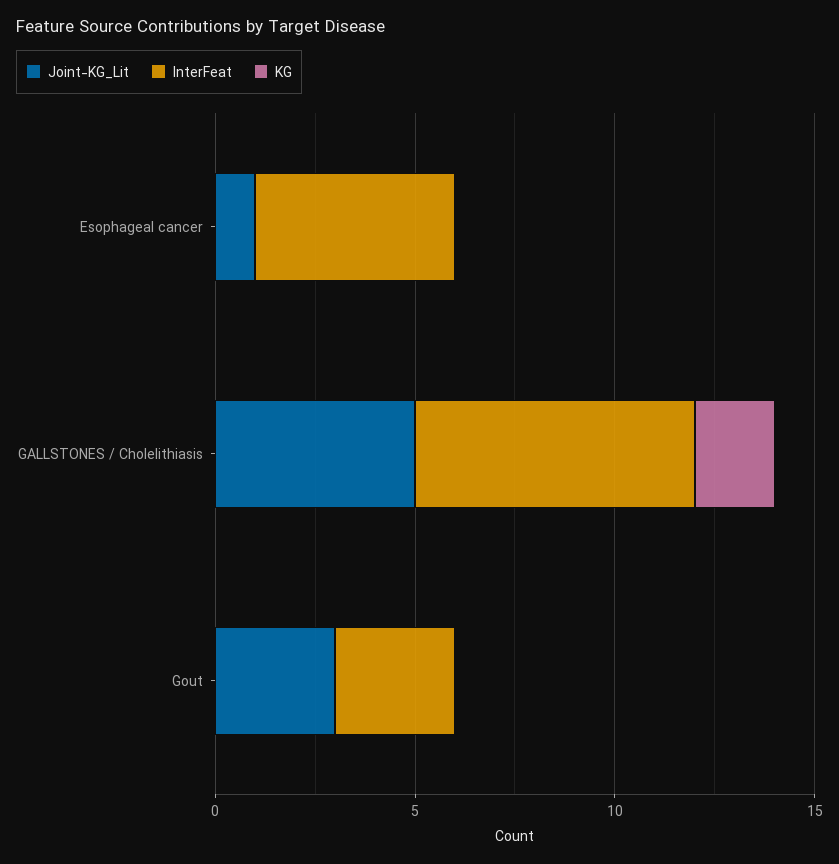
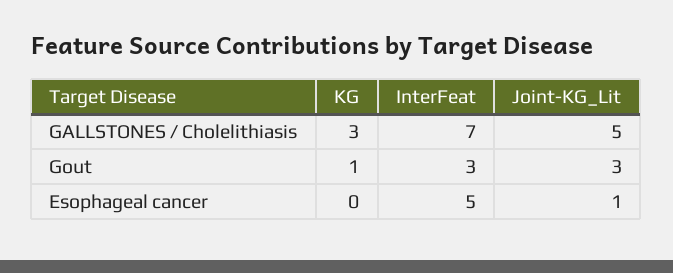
KG, GALLSTONES / Cholelithiasis: 2 -> 3
KG, Gout: 0 -> 1

